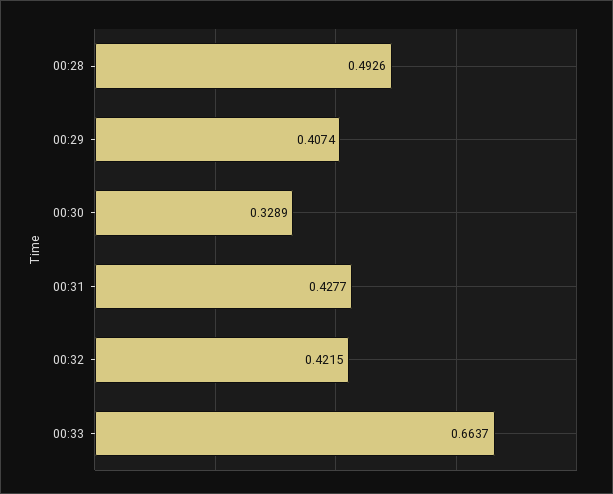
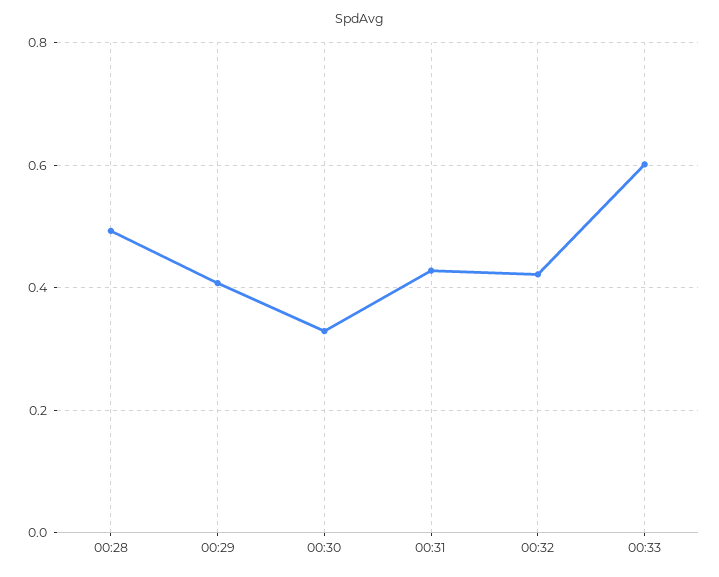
00:33: 0.6637 -> 0.6

